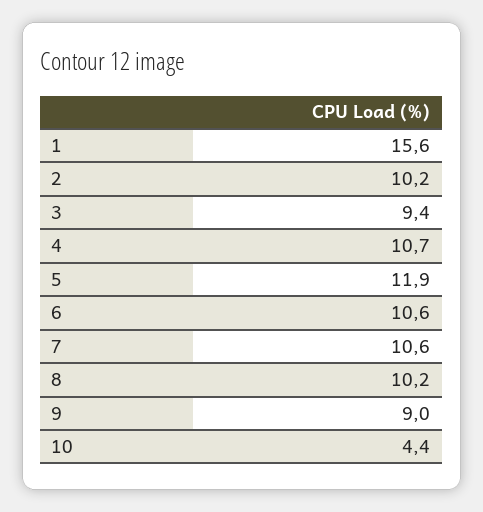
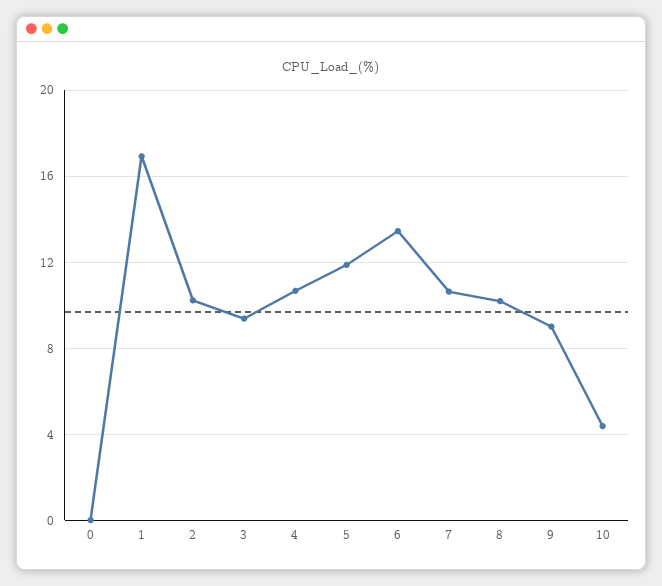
1: 15.6 -> 17
6: 10.6 -> 13.5
0: none -> 0

